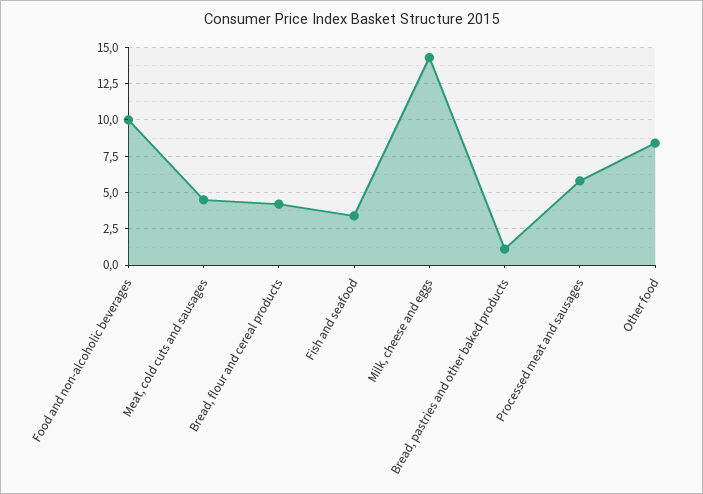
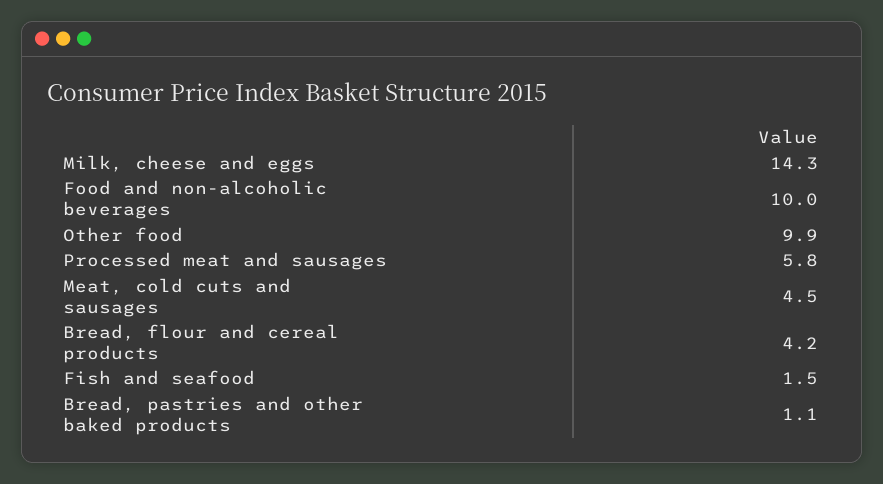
Fish and seafood: 3.5 -> 1.5
Other food: 8.5 -> 9.9

